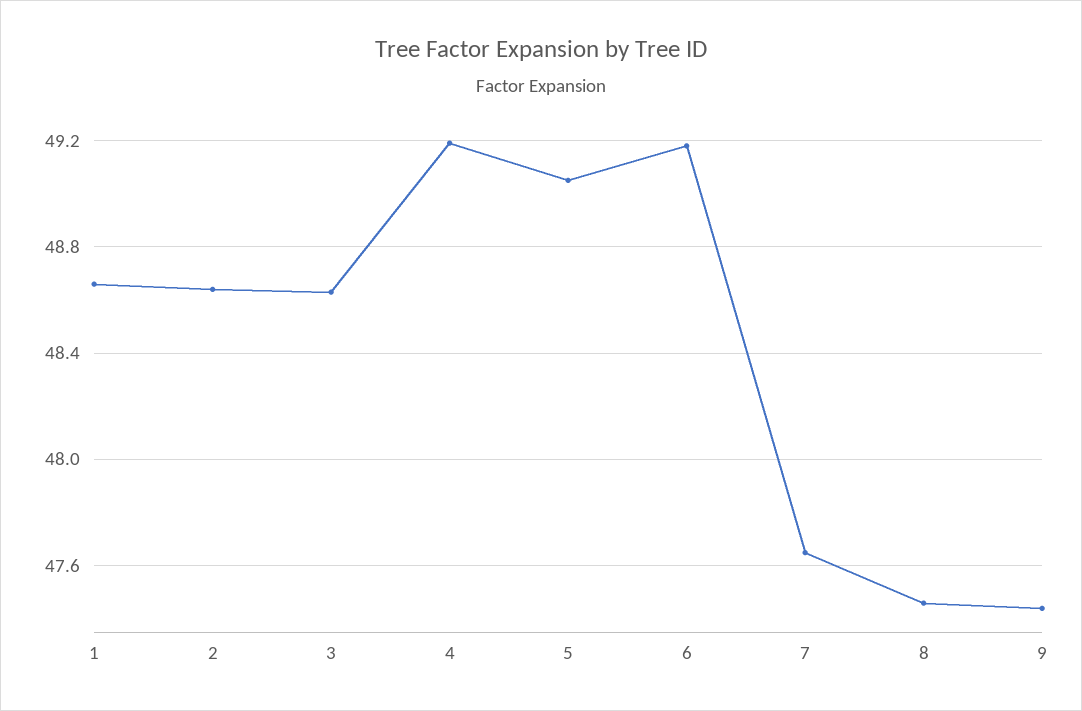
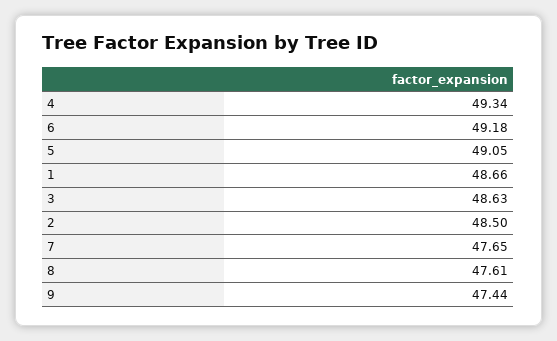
2: 48.65 -> 48.5
4: 49.2 -> 49.34
8: 47.45 -> 47.61

